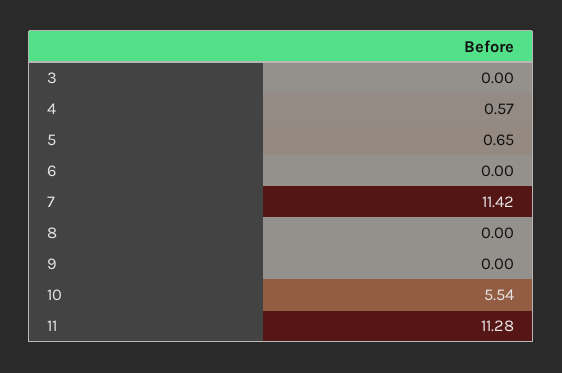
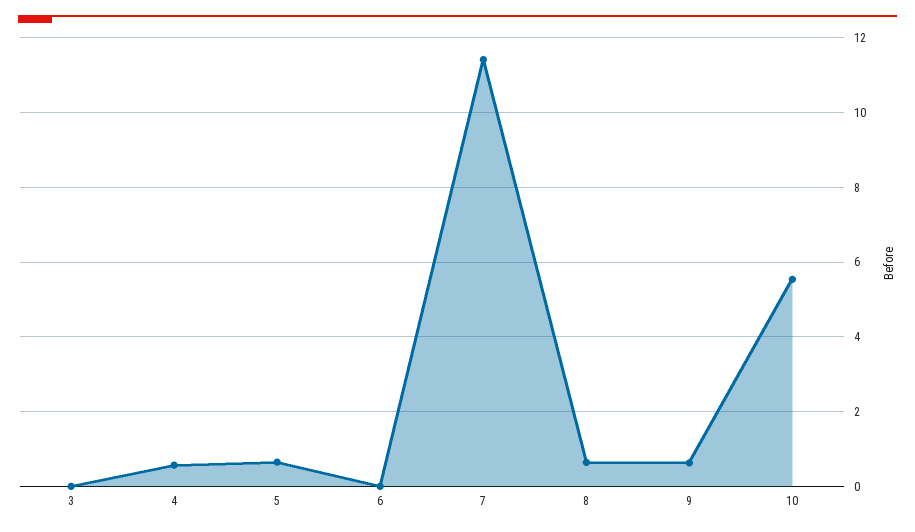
8: 0 -> 0.6
9: 0 -> 0.6
11: 11.28 -> none

